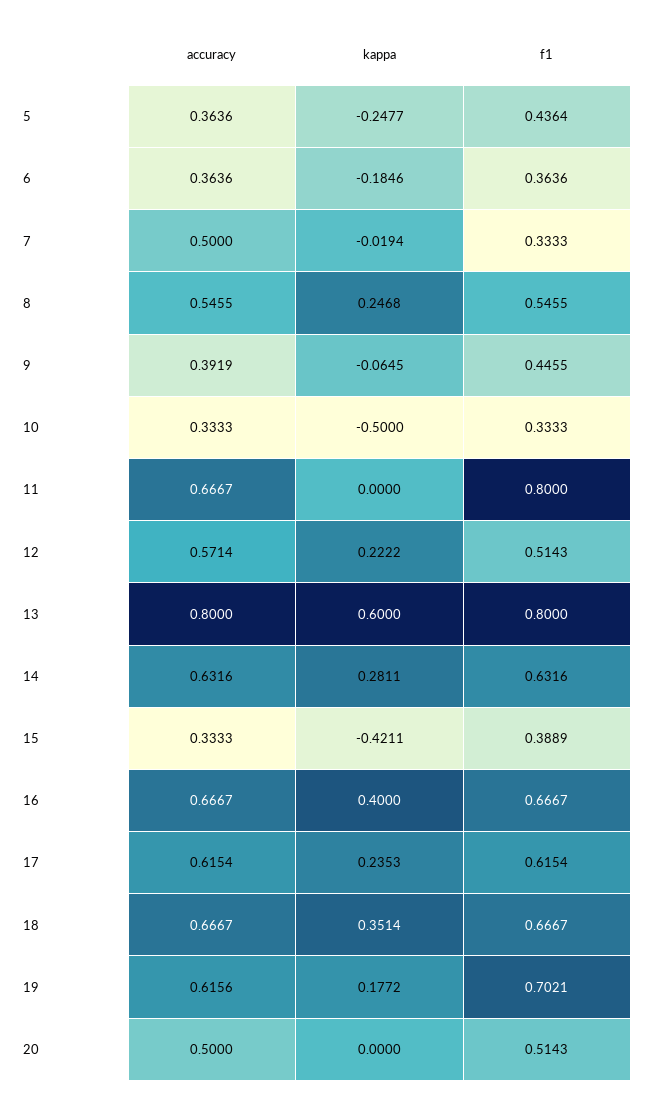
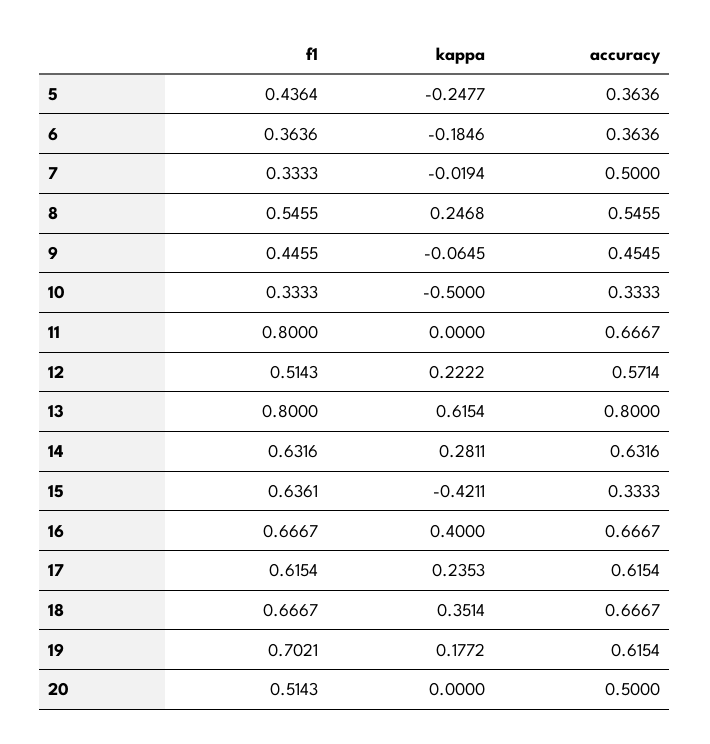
accuracy, 9: 0.3919 -> 0.4545
kappa, 13: 0.6 -> 0.6154
f1, 15: 0.3889 -> 0.6361
accuracy, 19: 0.6156 -> 0.6154

